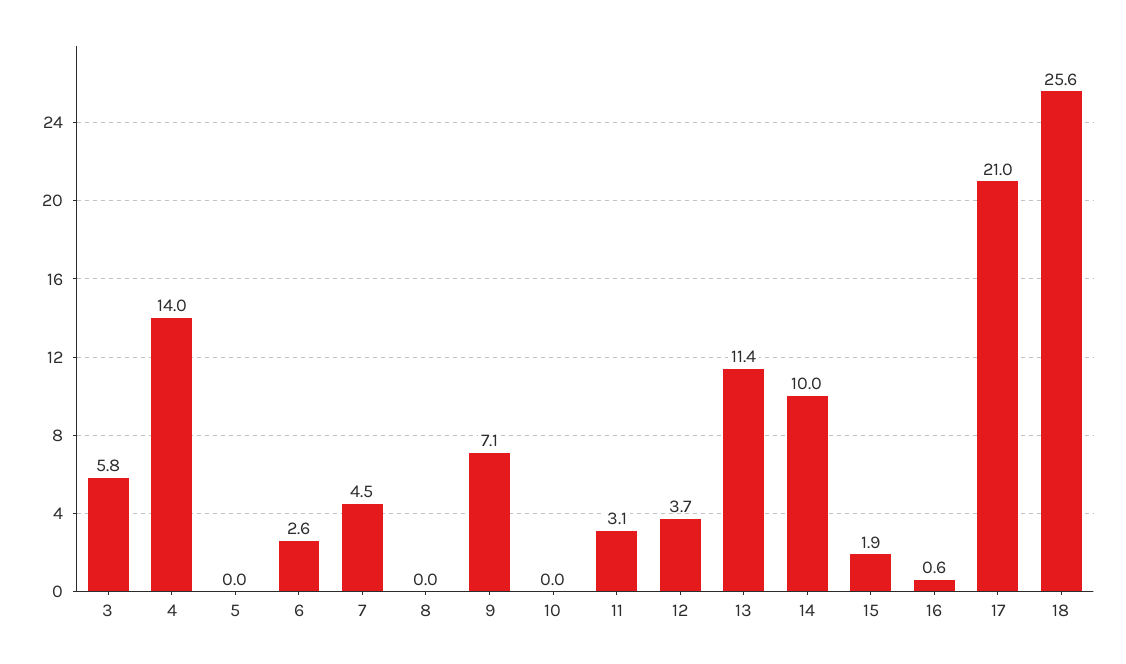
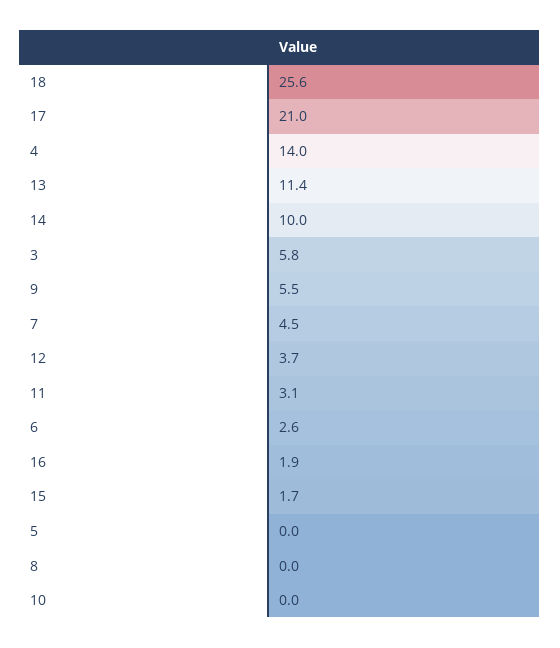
9: 7.1 -> 5.5
15: 1.9 -> 1.7
16: 0.6 -> 1.9

